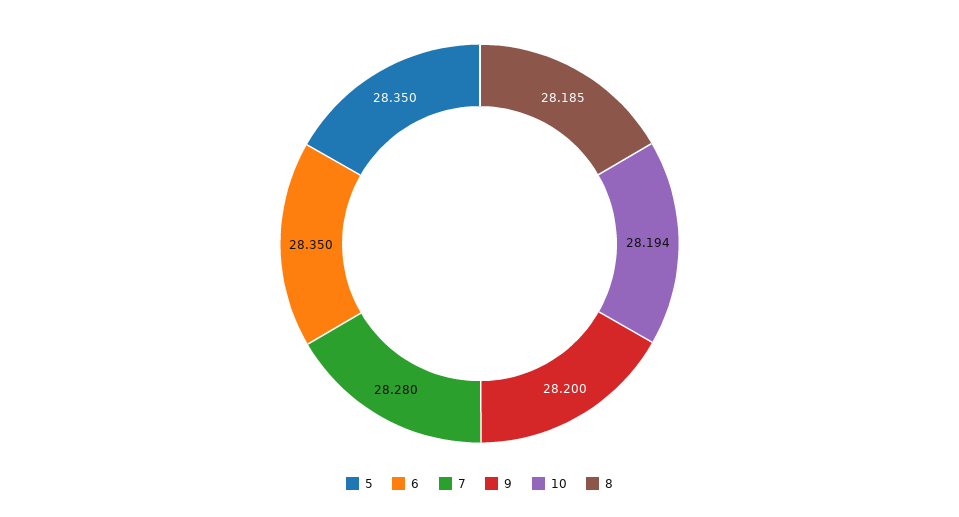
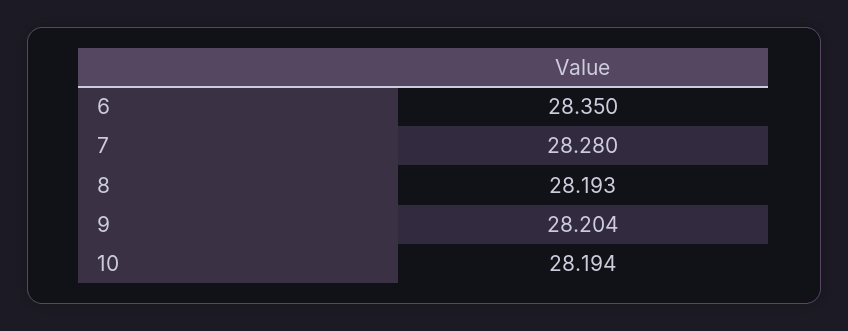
5: 28.35 -> none
9: 28.2 -> 28.204
8: 28.185 -> 28.193

